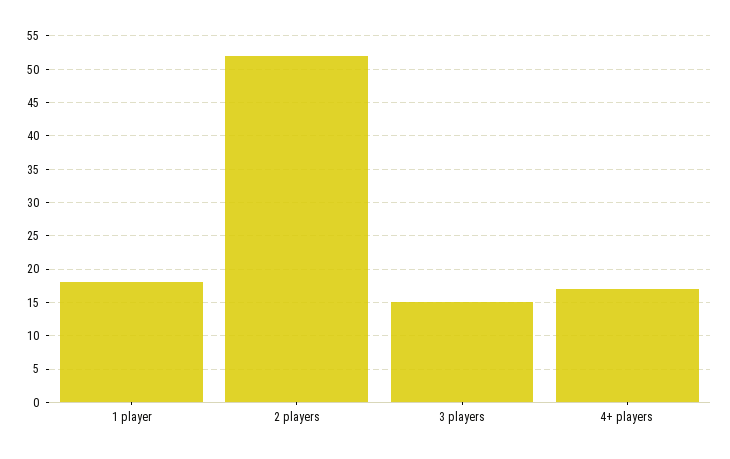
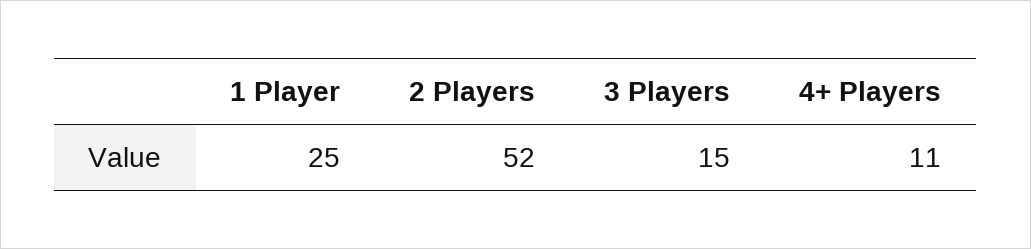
1 player: 18 -> 25
4+ players: 17 -> 11

